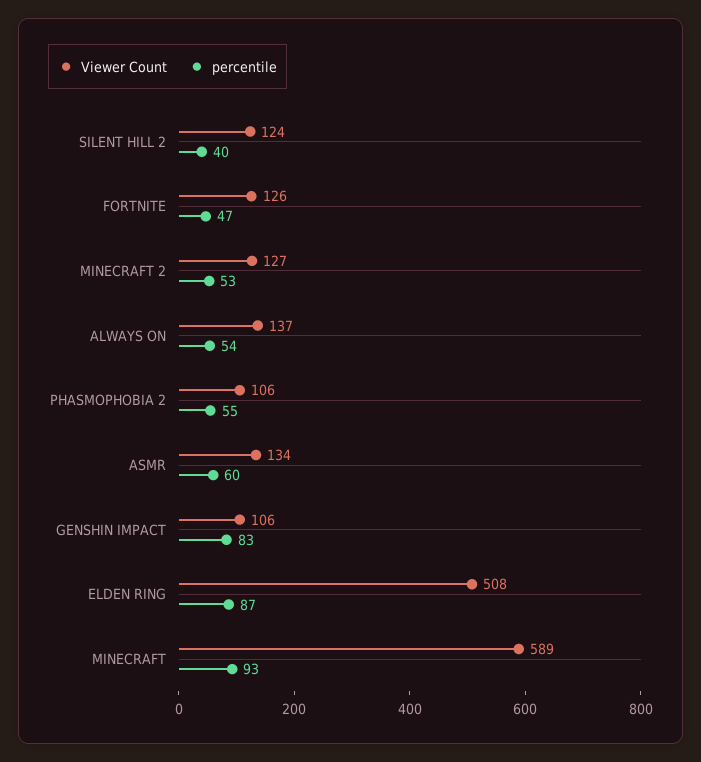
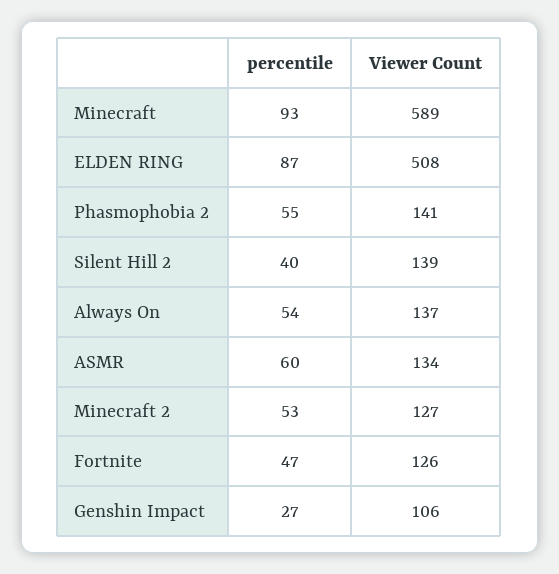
Viewer Count, SILENT HILL 2: 124 -> 139
Viewer Count, PHASMOPHOBIA 2: 106 -> 141
percentile, GENSHIN IMPACT: 83 -> 27

